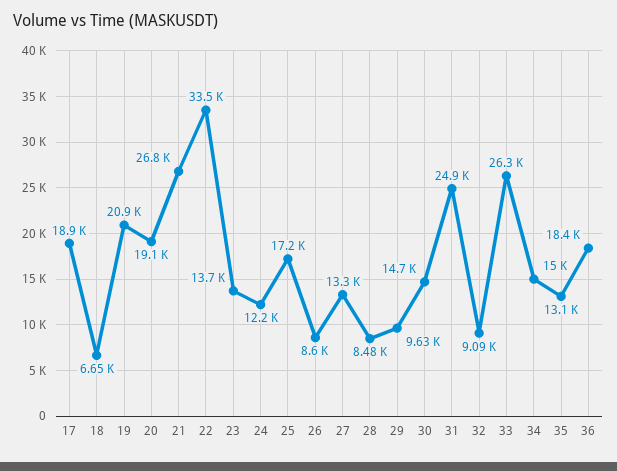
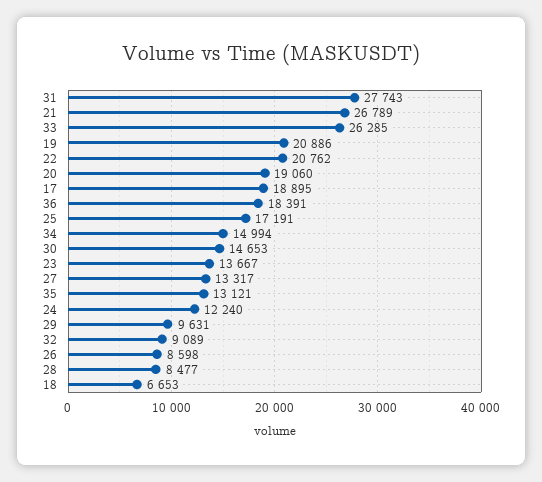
22: 33500 -> 20762
31: 24900 -> 27743

